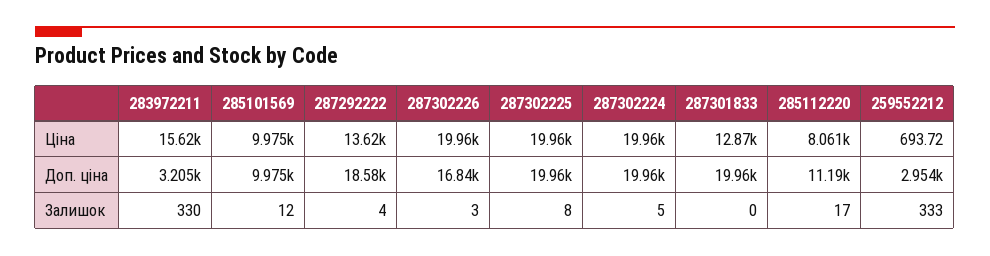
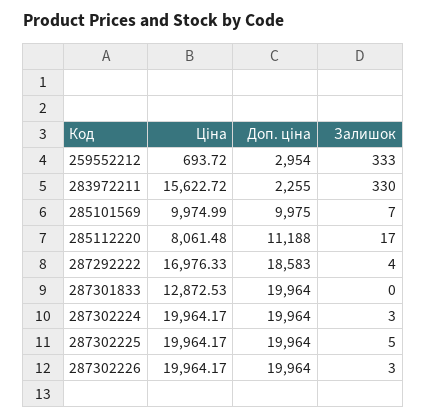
287292222, Ціна: 13620 -> 16976.33
283972211, Доп. ціна: 3205 -> 2255
287302226, Доп. ціна: 16840 -> 19964
285101569, Залишок: 12 -> 7
287302225, Залишок: 8 -> 5
287302224, Залишок: 5 -> 3

